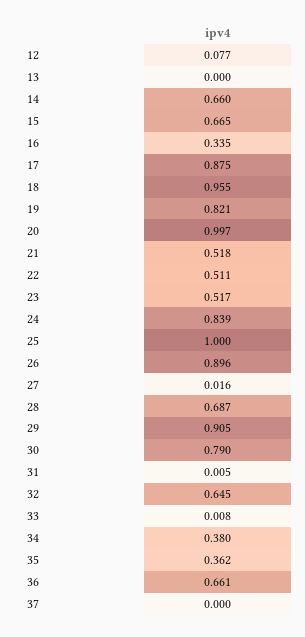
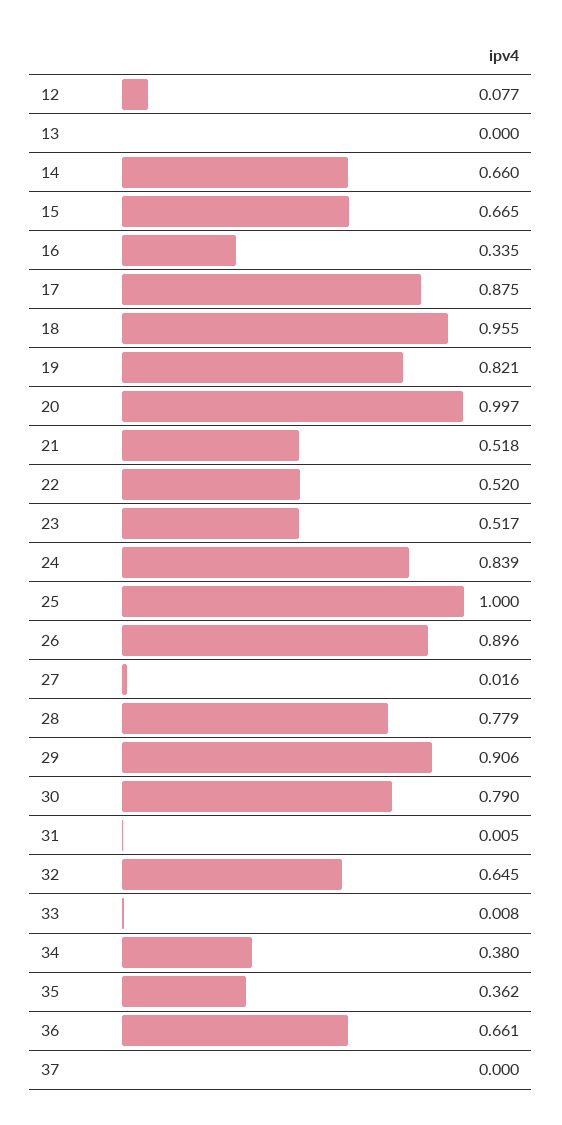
22: 0.511 -> 0.52
28: 0.687 -> 0.779
29: 0.905 -> 0.906

